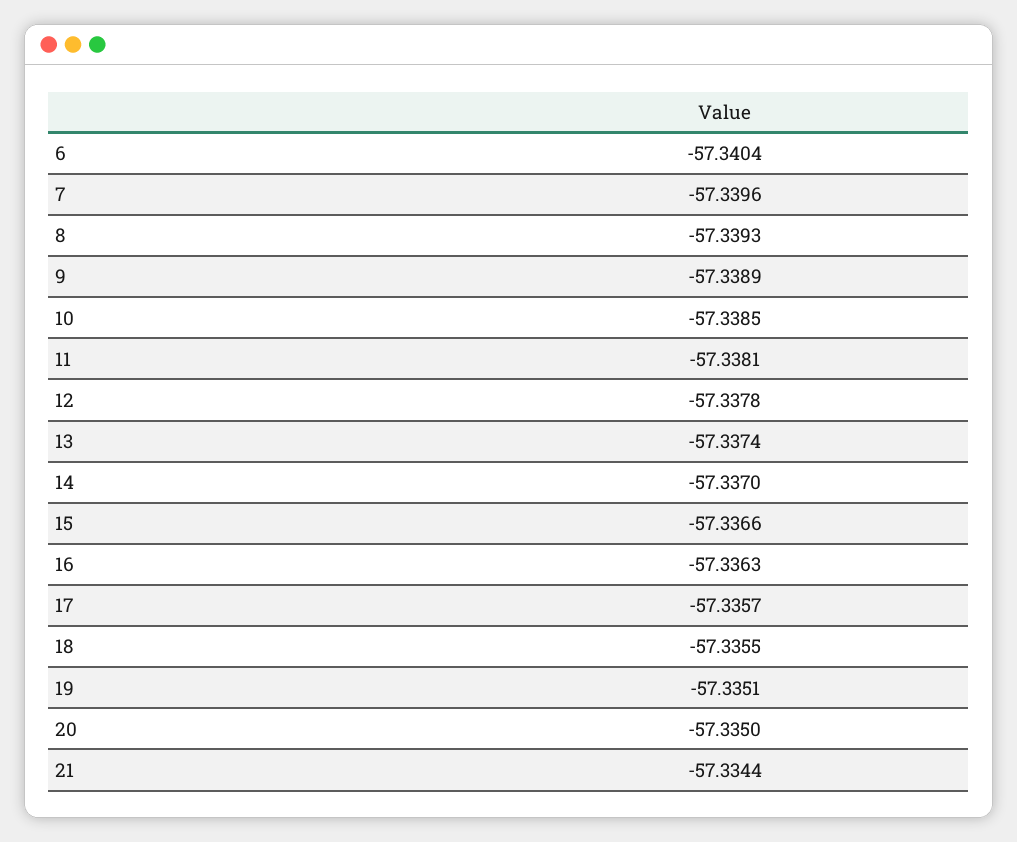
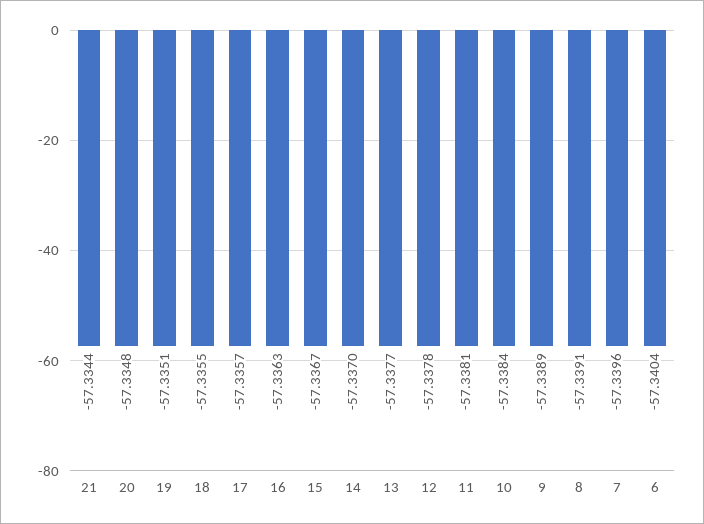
8: -57.3393 -> -57.3391
10: -57.3385 -> -57.3384
13: -57.3374 -> -57.3377
15: -57.3366 -> -57.3367
20: -57.335 -> -57.3348

